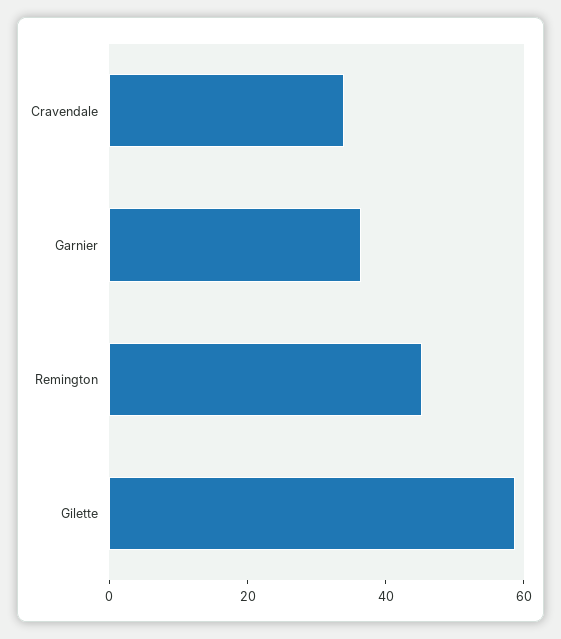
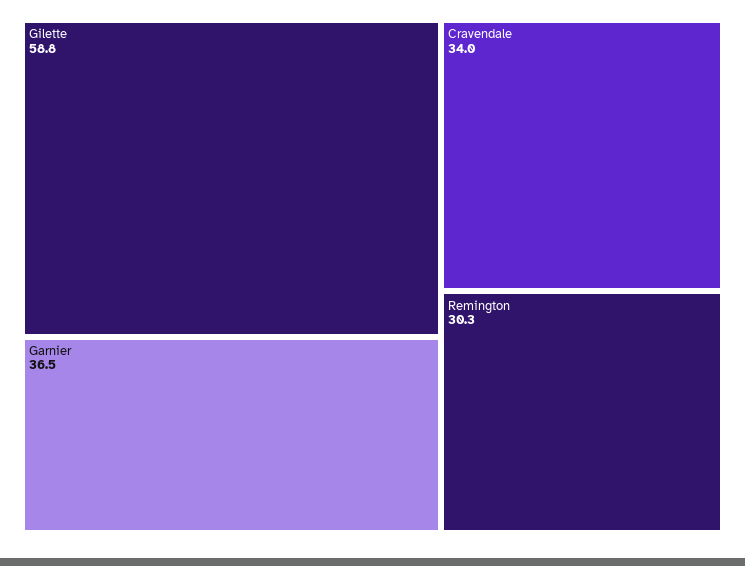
Remington: 45 -> 30.3

